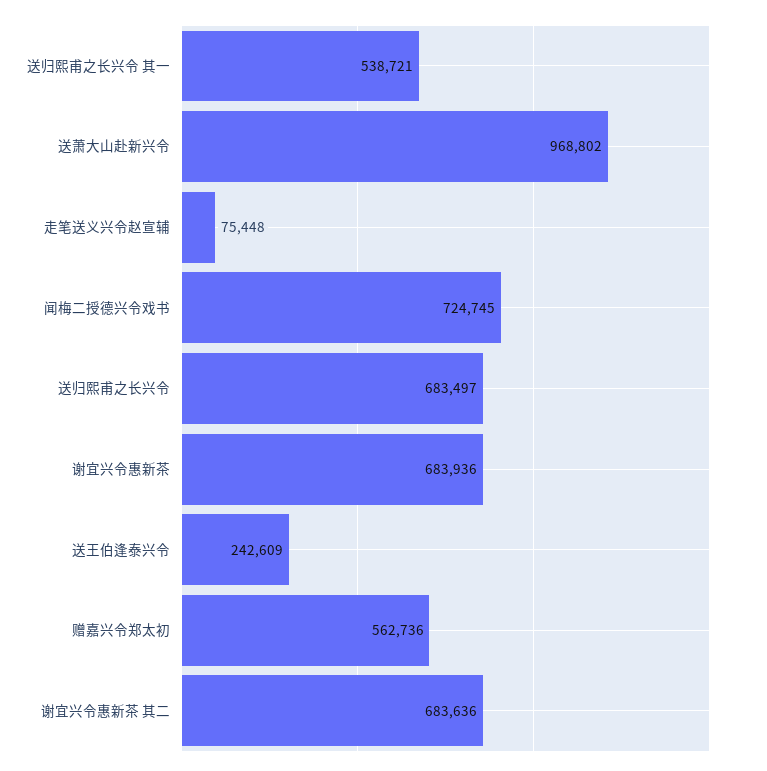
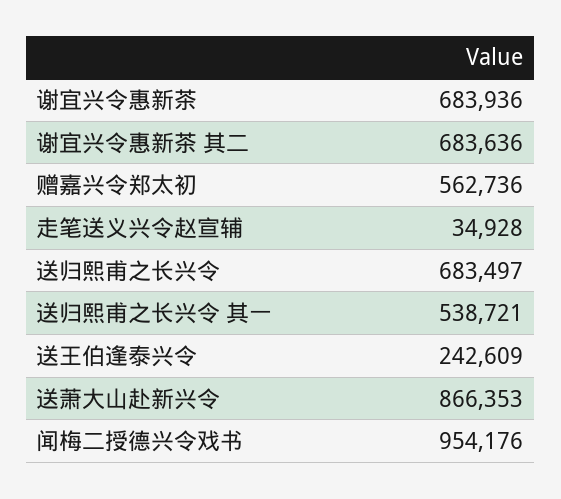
送萧大山赴新兴令: 968802 -> 866353
走笔送义兴令赵宣辅: 75448 -> 34928
闻梅二授德兴令戏书: 724745 -> 954176

